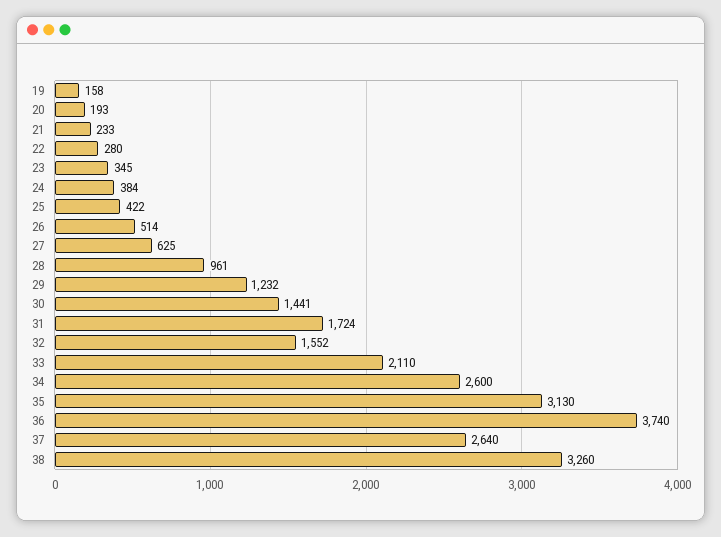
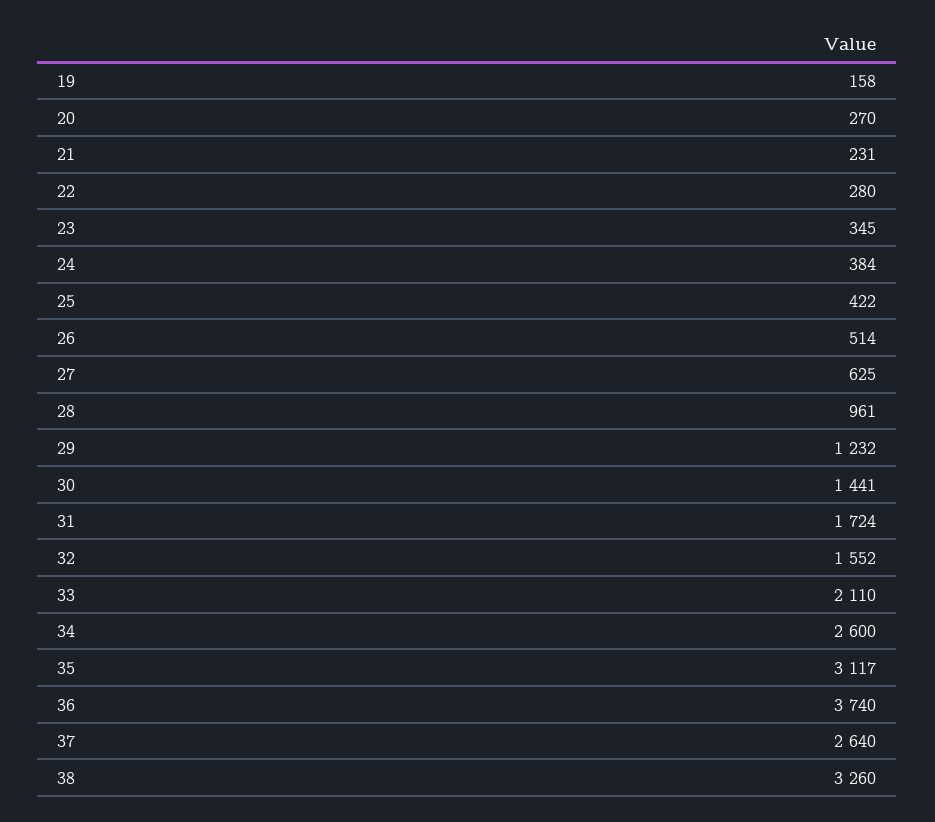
20: 193 -> 270
21: 233 -> 231
35: 3130 -> 3117

